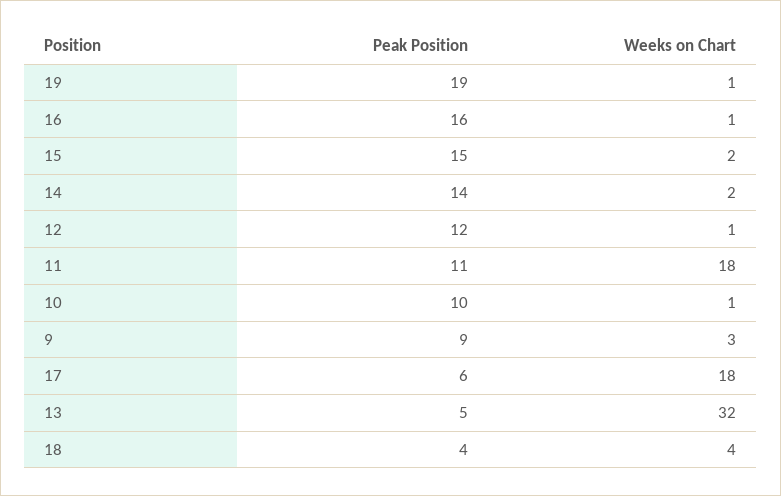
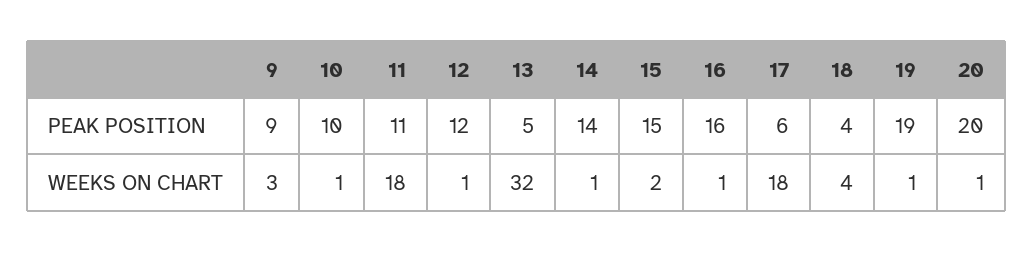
Weeks on Chart, 14: 2 -> 1
Peak Position, 20: none -> 20
Weeks on Chart, 20: none -> 1

